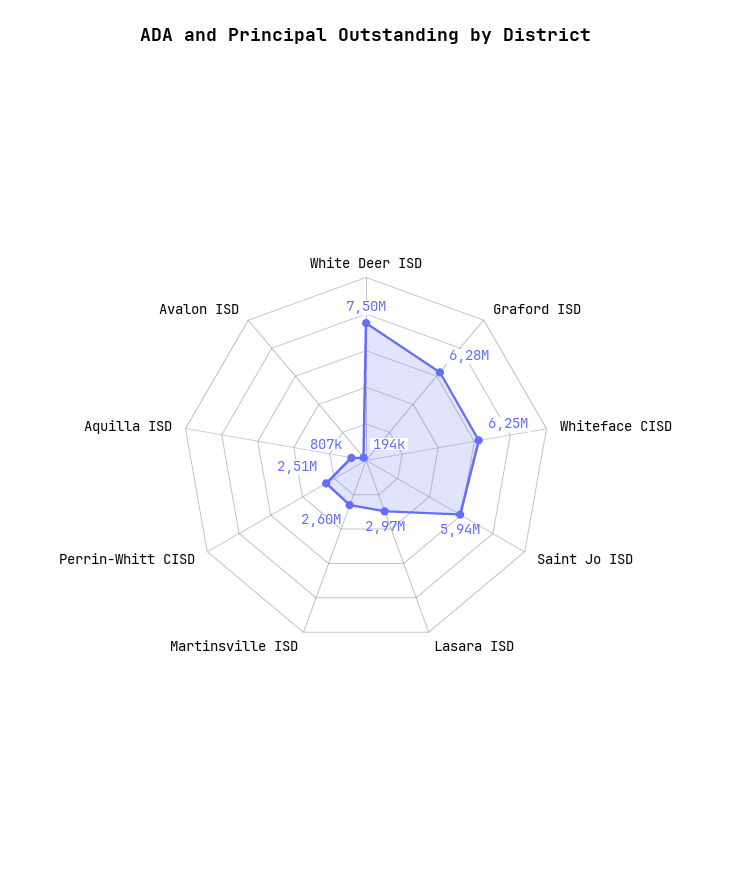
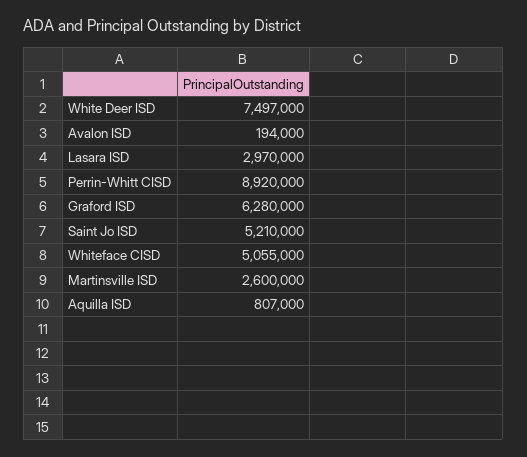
Whiteface CISD: 6250000 -> 5055000
Saint Jo ISD: 5940000 -> 5210000
Perrin-Whitt CISD: 2510000 -> 8920000

